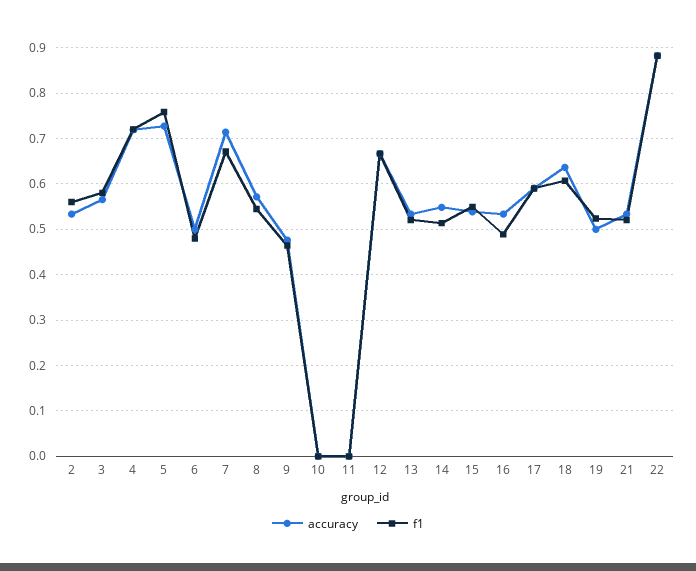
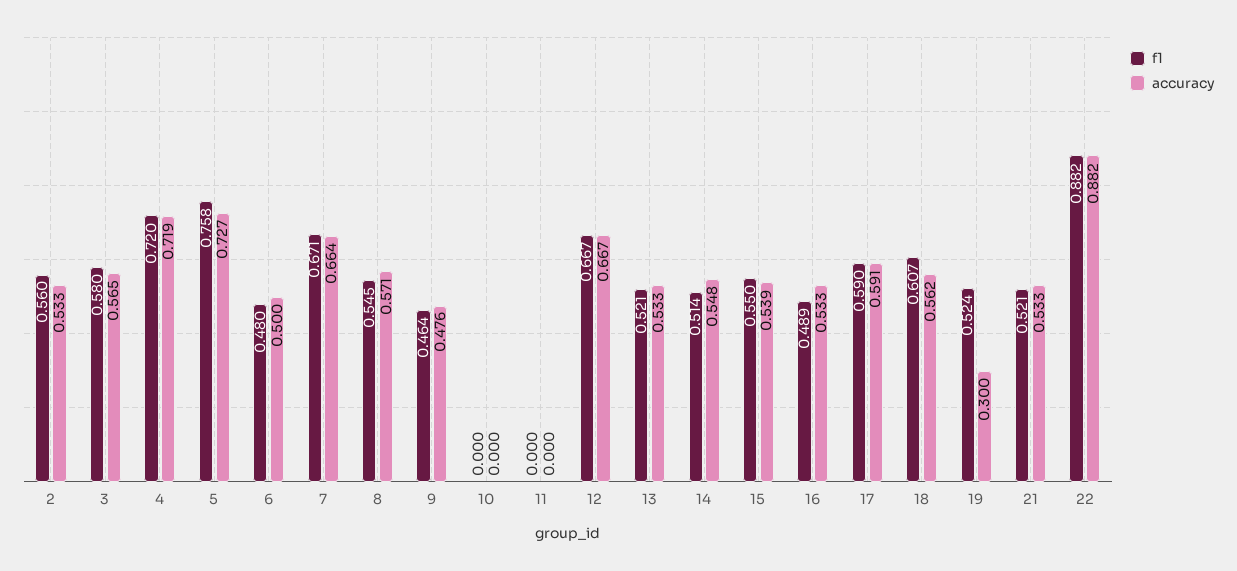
accuracy, 7: 0.72 -> 0.664
accuracy, 18: 0.64 -> 0.562
accuracy, 19: 0.5 -> 0.3

